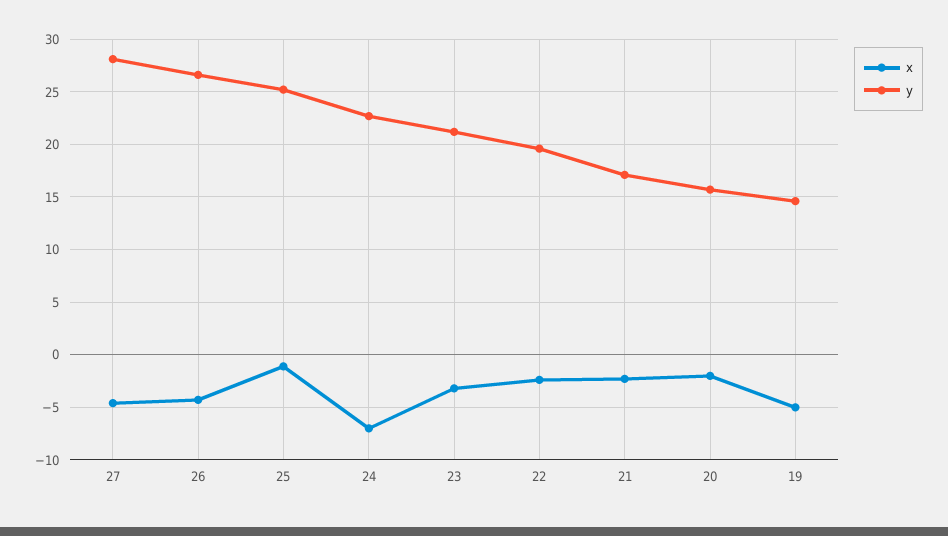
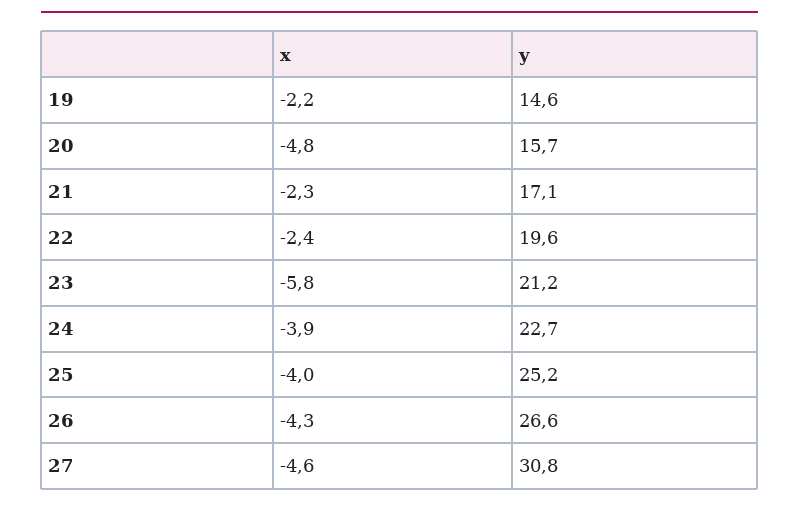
y, 27: 28 -> 30.8
x, 25: -1 -> -4
x, 24: -7 -> -3.9
x, 23: -3 -> -5.8
x, 20: -2 -> -4.8
x, 19: -5 -> -2.2

